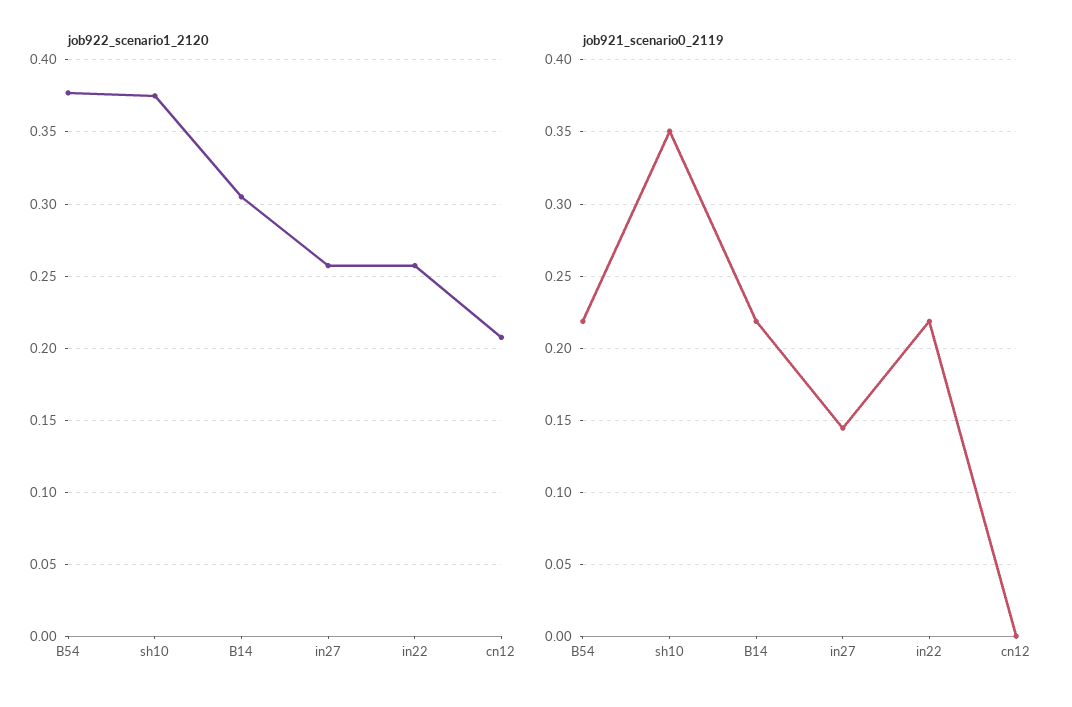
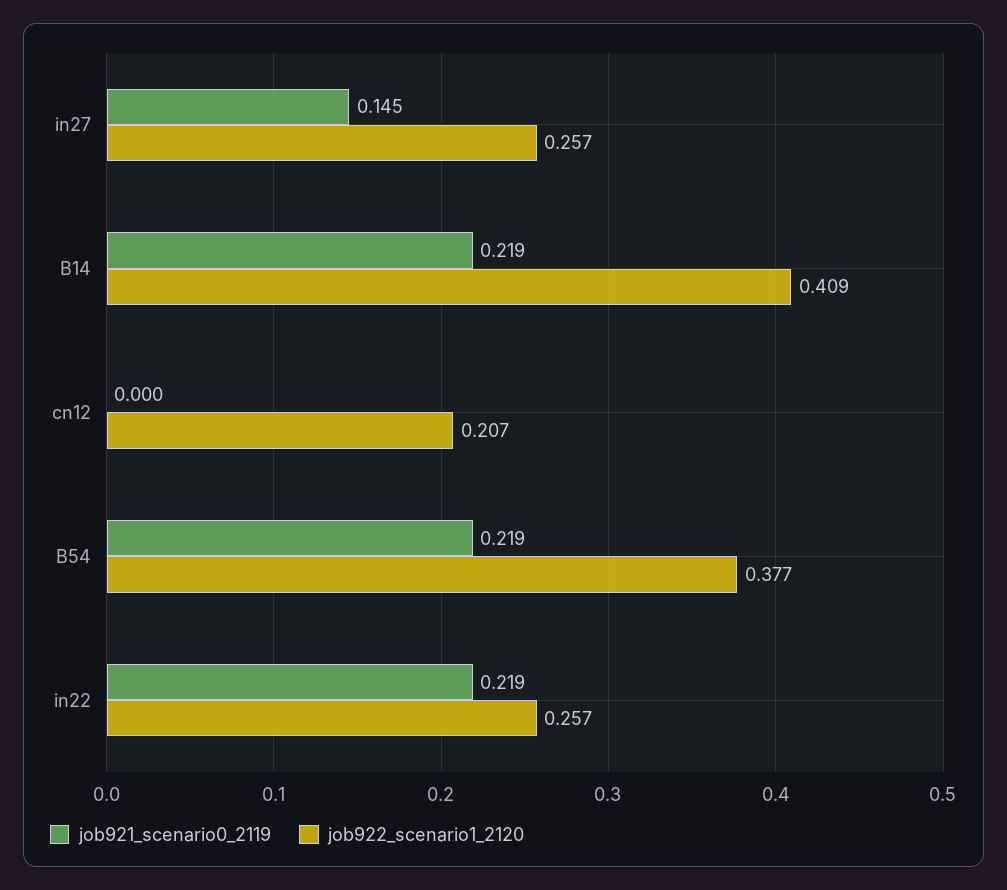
job922_scenario1_2120, sh10: 0.375 -> none
job922_scenario1_2120, B14: 0.305 -> 0.409
job921_scenario0_2119, sh10: 0.35 -> none

